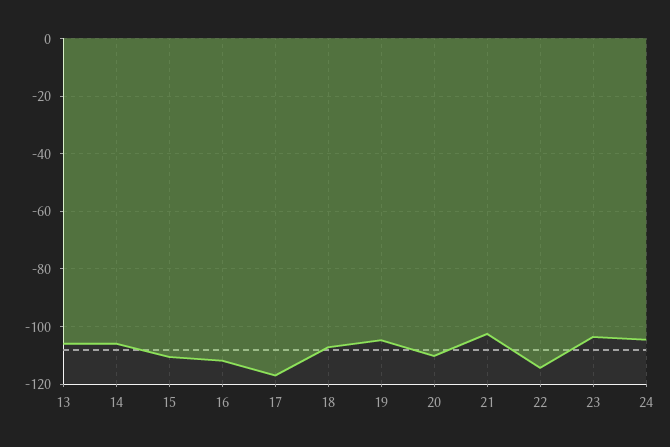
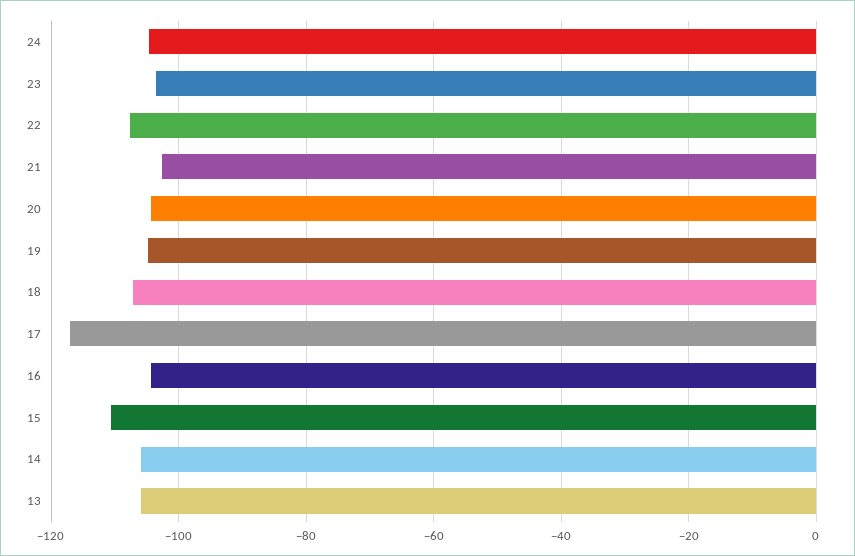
16: -112.5 -> -104
20: -110 -> -104
22: -115 -> -108

